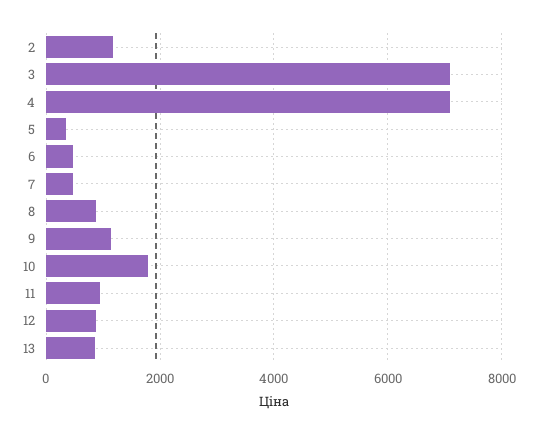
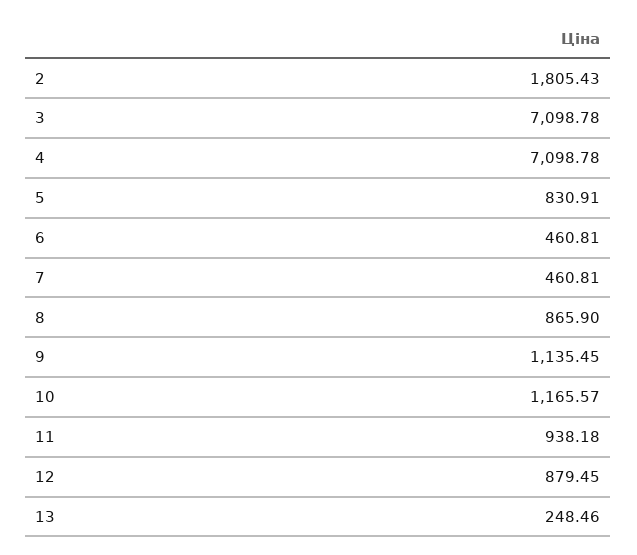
2: 1200 -> 1805.43
5: 400 -> 830.91
10: 1800 -> 1165.57
13: 800 -> 248.46

